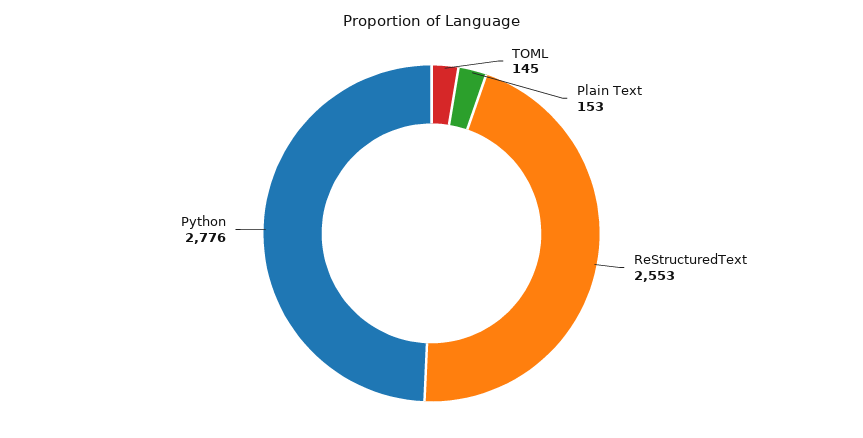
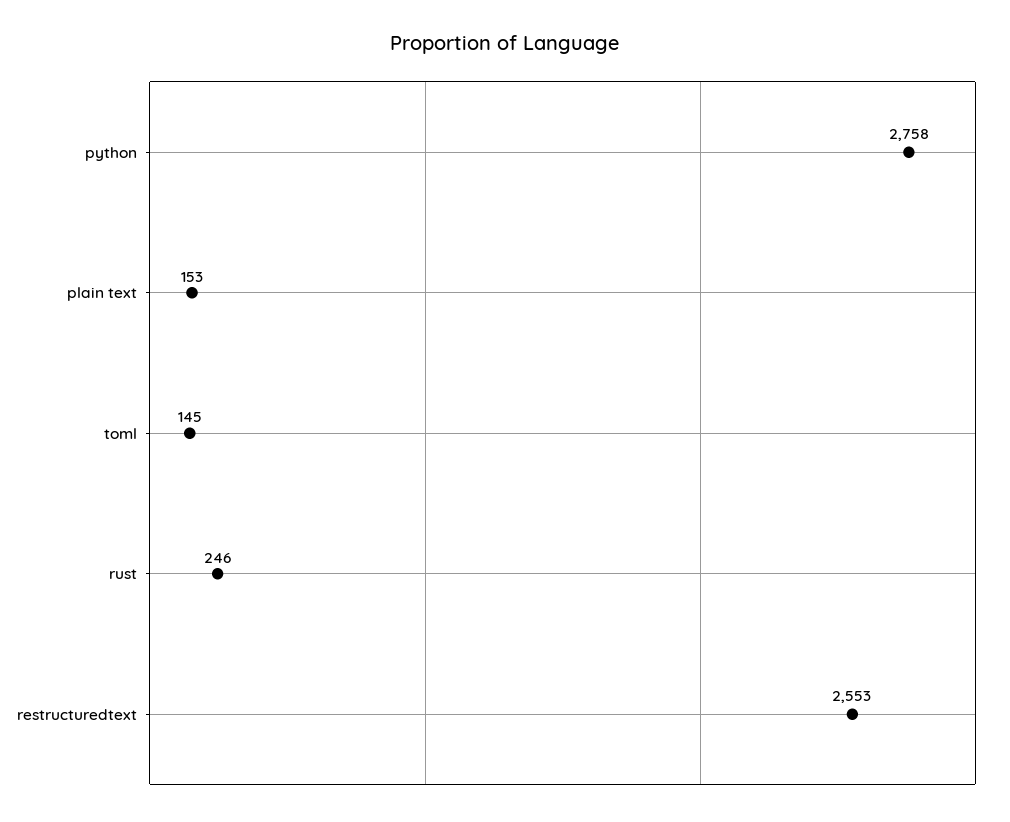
Python: 2776 -> 2758
rust: none -> 246

